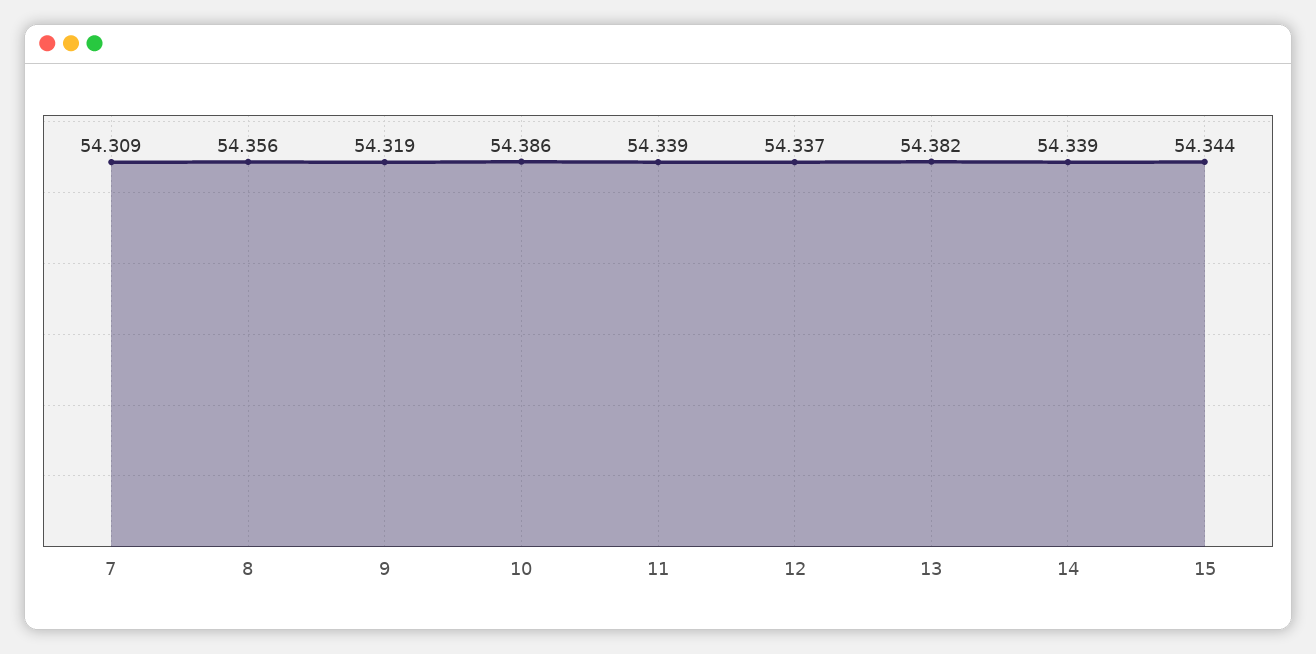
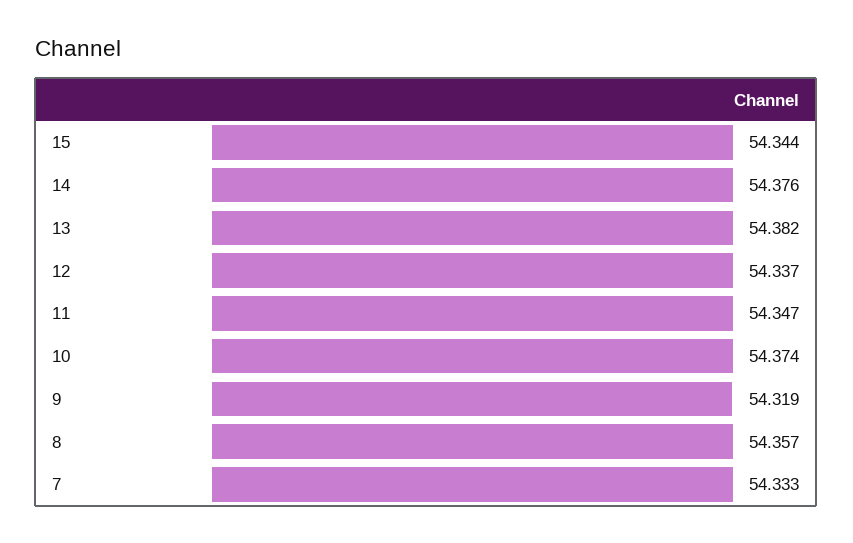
7: 54.309 -> 54.333
8: 54.356 -> 54.357
10: 54.386 -> 54.374
11: 54.339 -> 54.347
14: 54.339 -> 54.376

